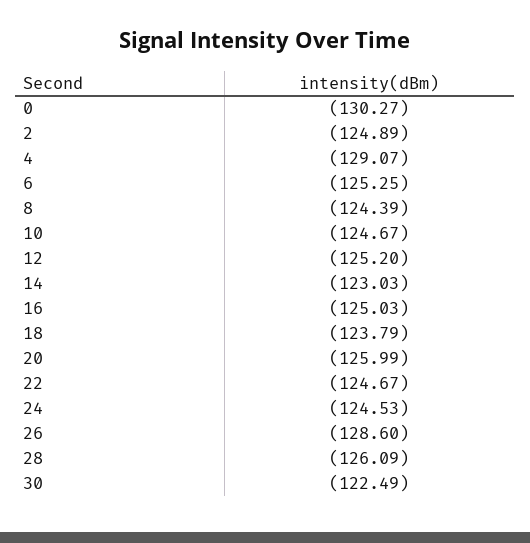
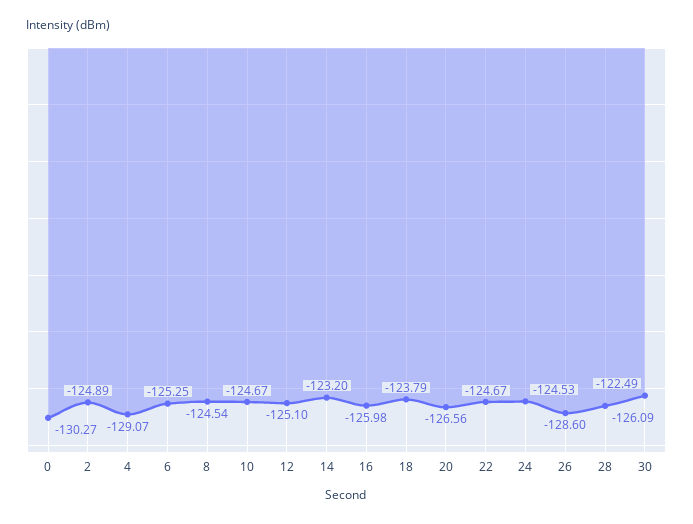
8: -124.39 -> -124.54
12: -125.2 -> -125.1
14: -123.03 -> -123.2
16: -125.03 -> -125.98
20: -125.99 -> -126.56

